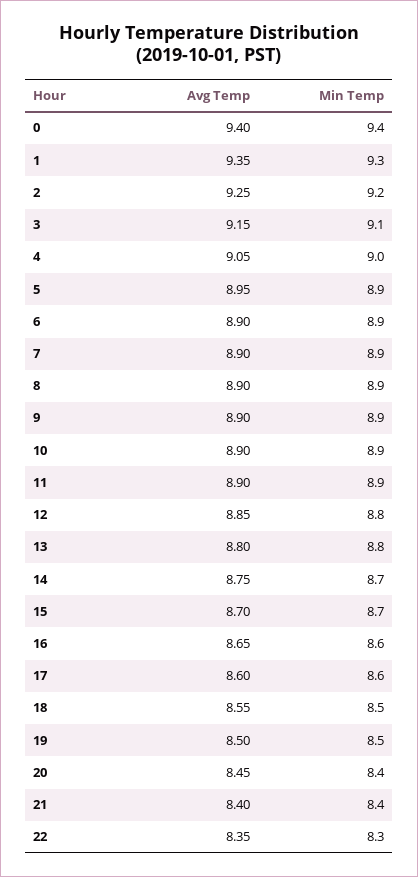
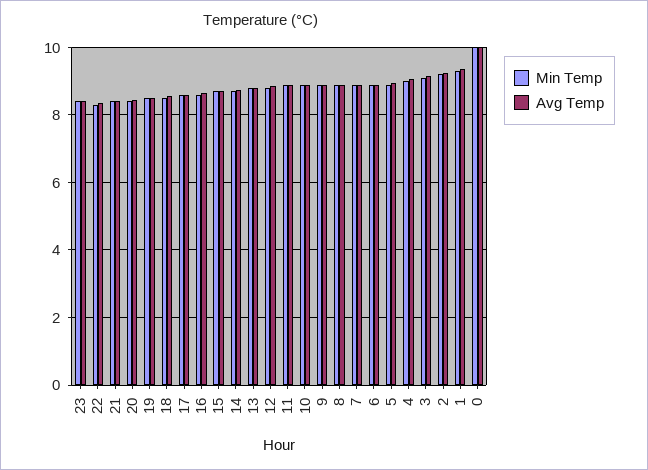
Avg Temp, 0: 9.4 -> 10
Min Temp, 0: 9.4 -> 10
Min Temp, 23: none -> 8.4
Avg Temp, 23: none -> 8.4

